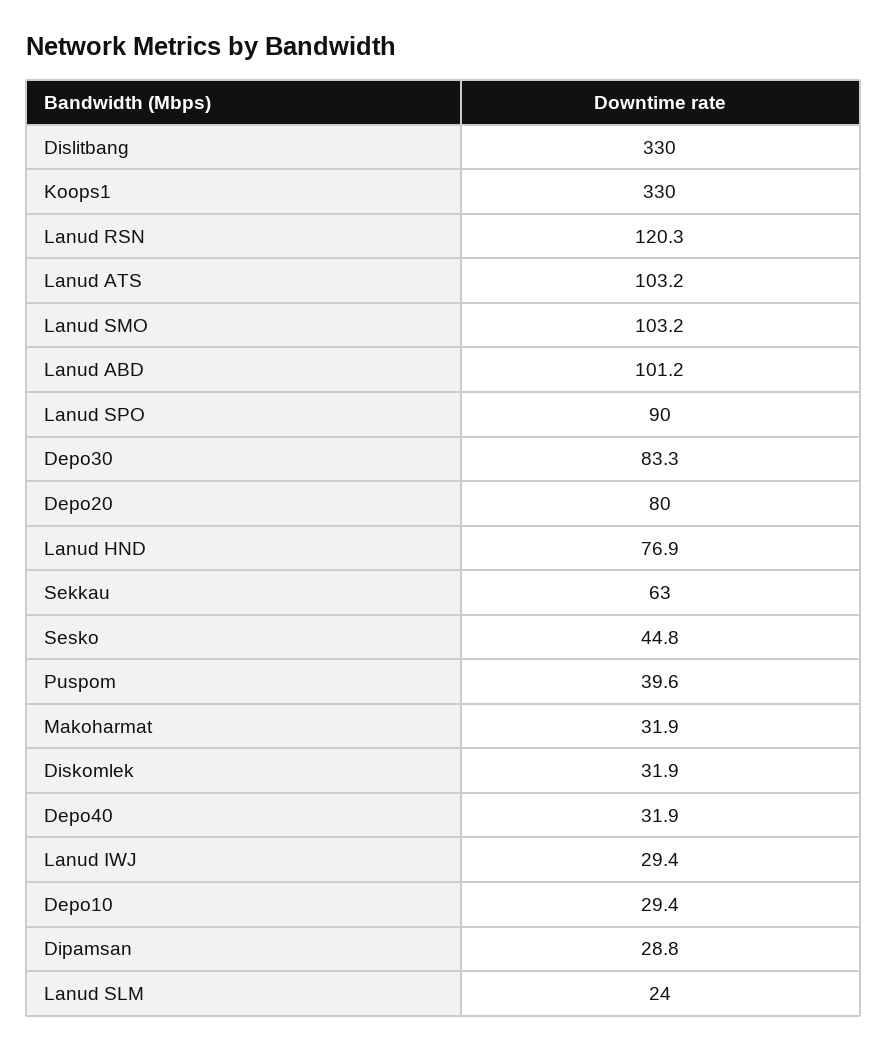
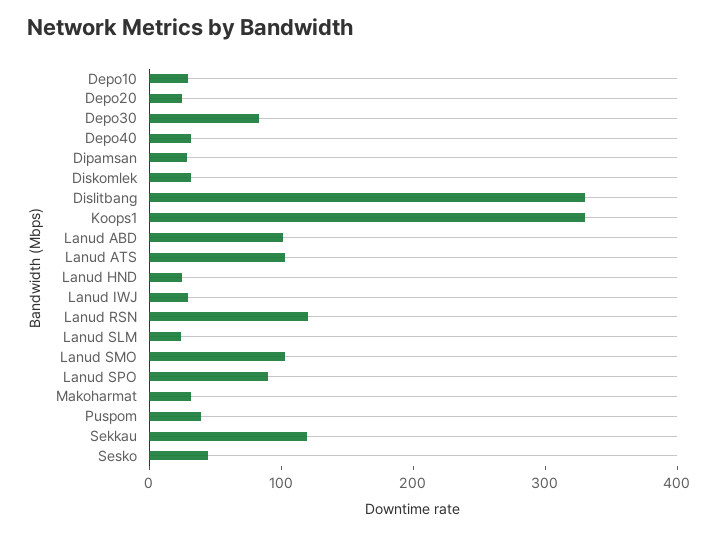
Depo20: 80 -> 20
Lanud HND: 76.9 -> 20
Sekkau: 63 -> 120

